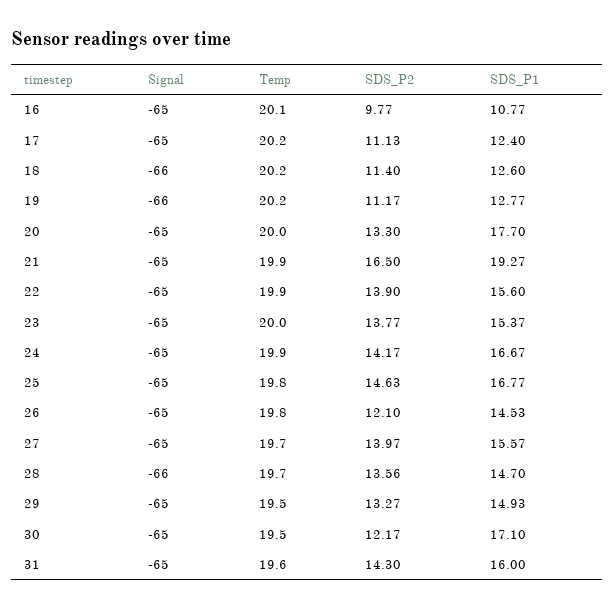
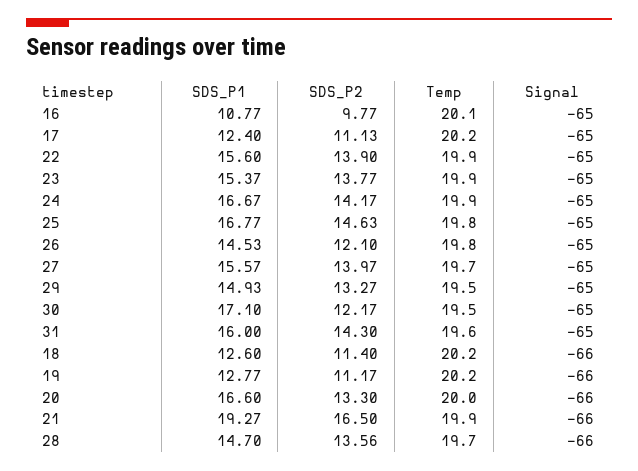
Signal, 20: -65 -> -66
SDS_P1, 20: 17.7 -> 16.6
Signal, 21: -65 -> -66
Temp, 23: 20 -> 19.9

